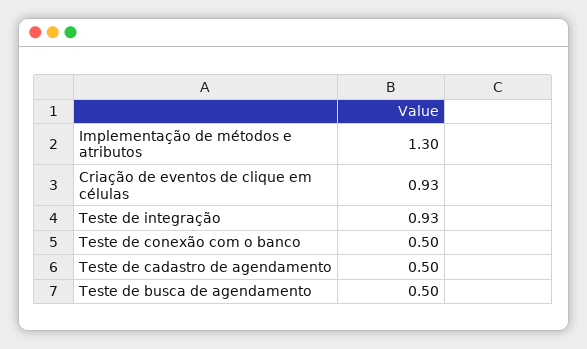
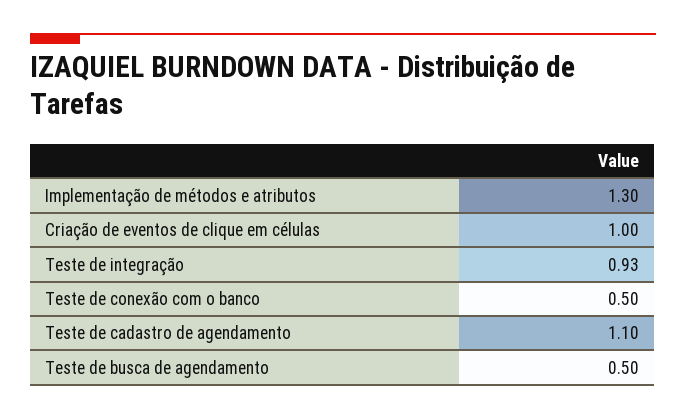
Criação de eventos de clique em células: 0.93 -> 1
Teste de cadastro de agendamento: 0.5 -> 1.1

